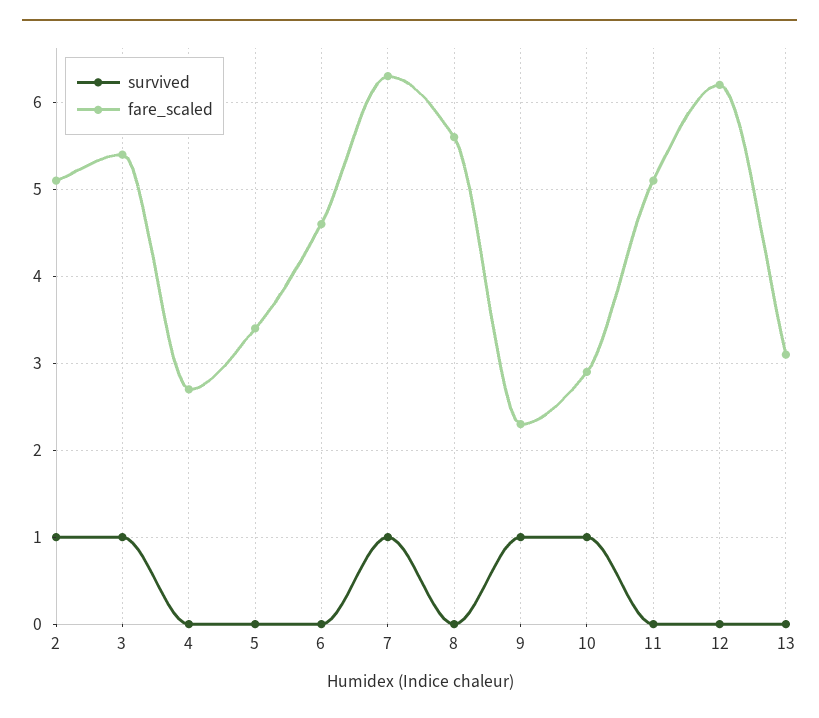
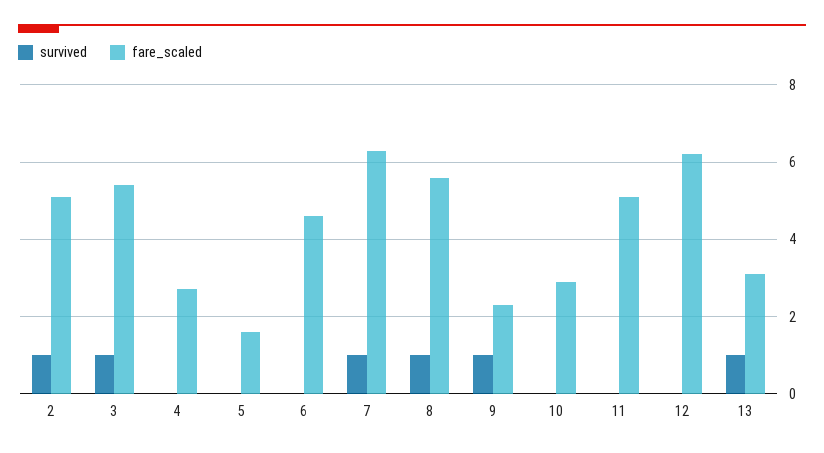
fare_scaled, 5: 3.4 -> 1.5
survived, 8: 0 -> 1
survived, 10: 1 -> 0
survived, 13: 0 -> 1

